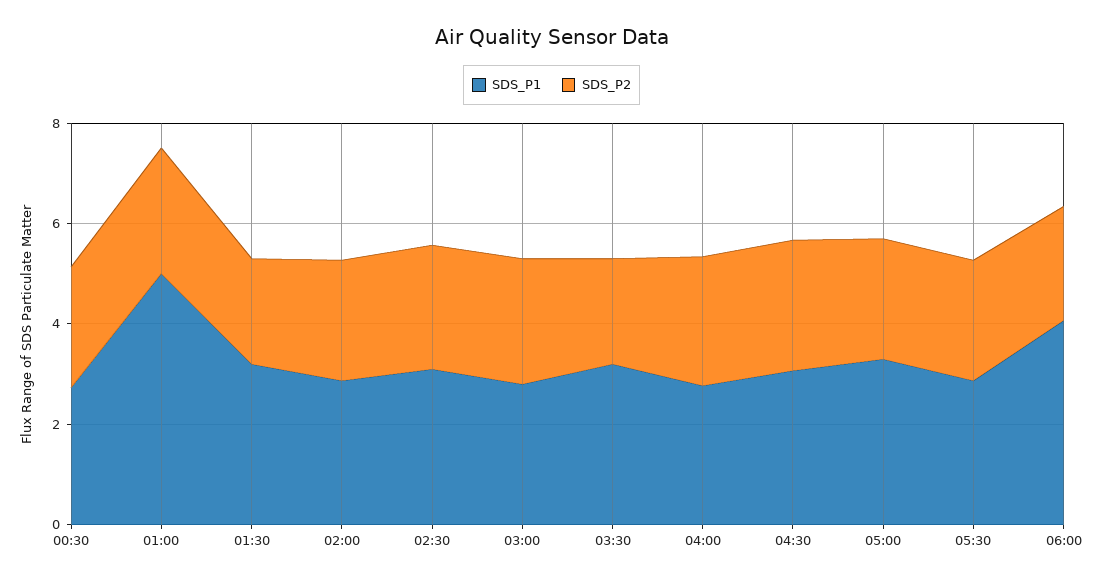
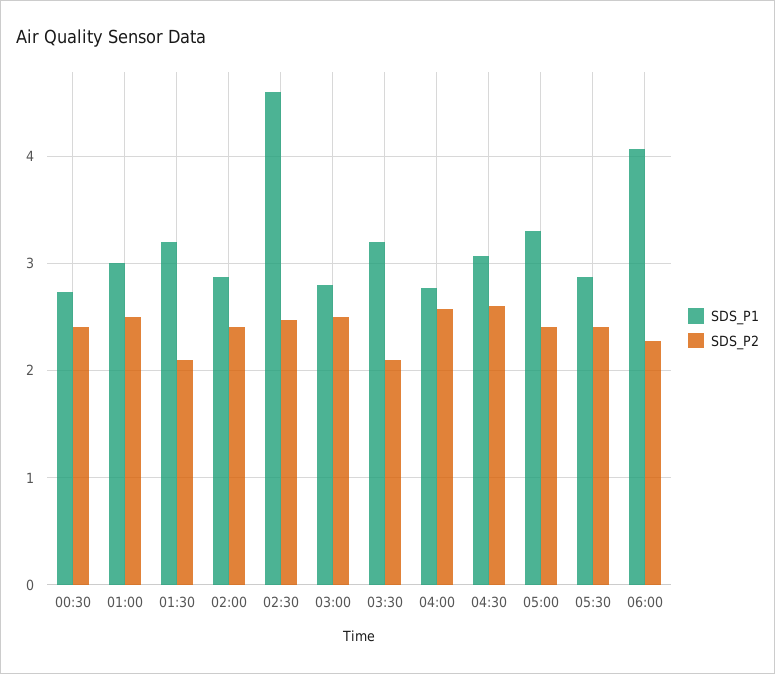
SDS_P1, 01:00: 5 -> 3
SDS_P1, 02:30: 3 -> 4.6

